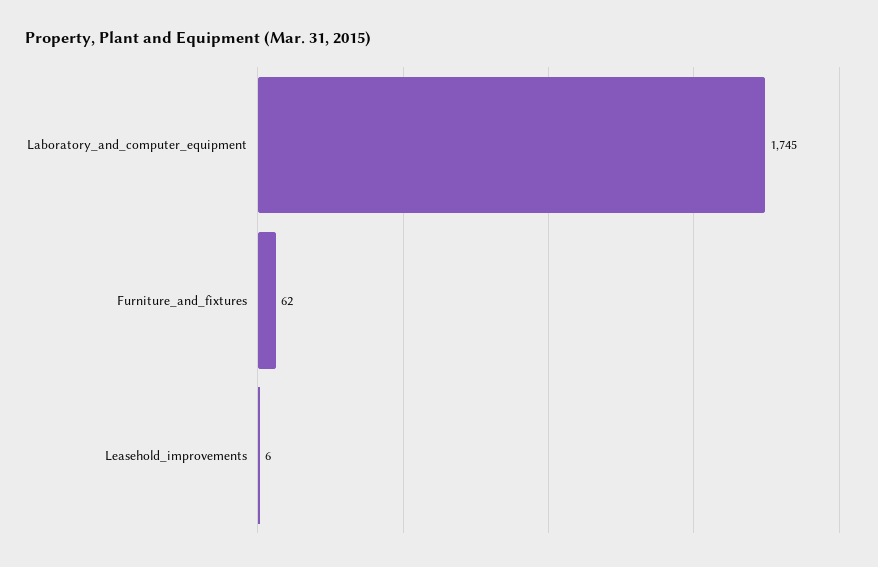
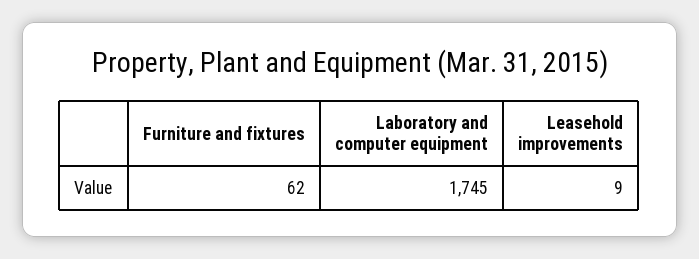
Leasehold_improvements: 6 -> 9

